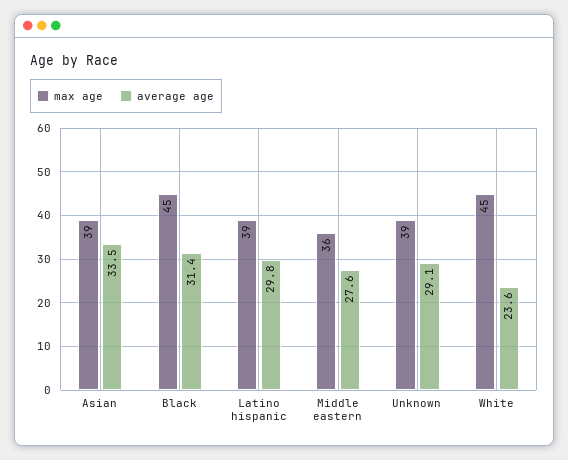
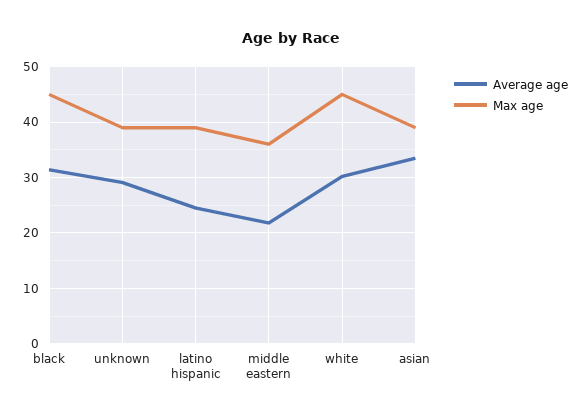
average age, Latino hispanic: 29.8 -> 24
average age, Middle eastern: 27.6 -> 22
average age, White: 23.6 -> 30

